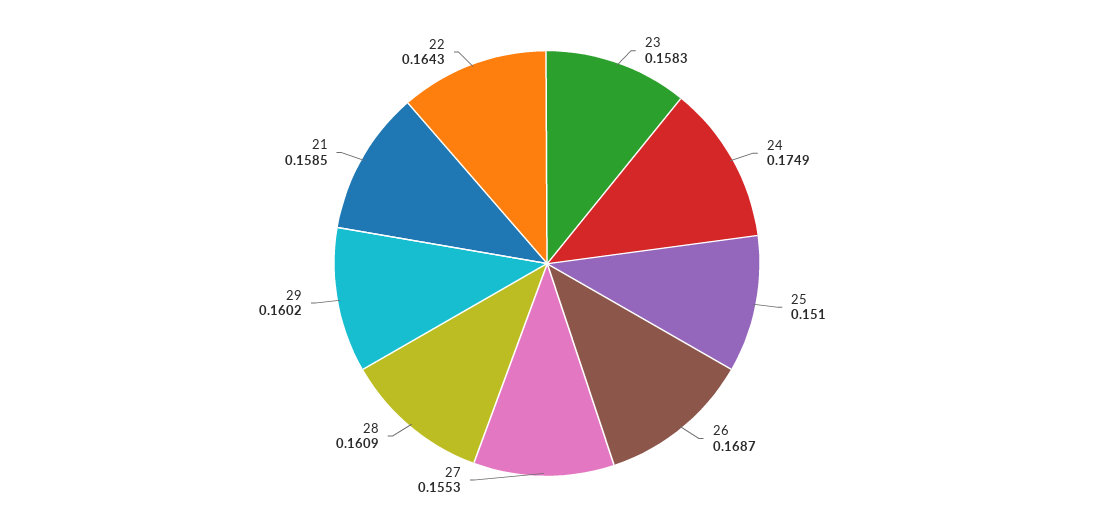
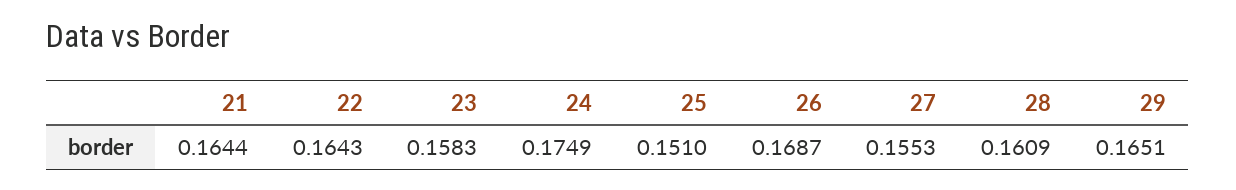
29: 0.1602 -> 0.1651
21: 0.1585 -> 0.1644

